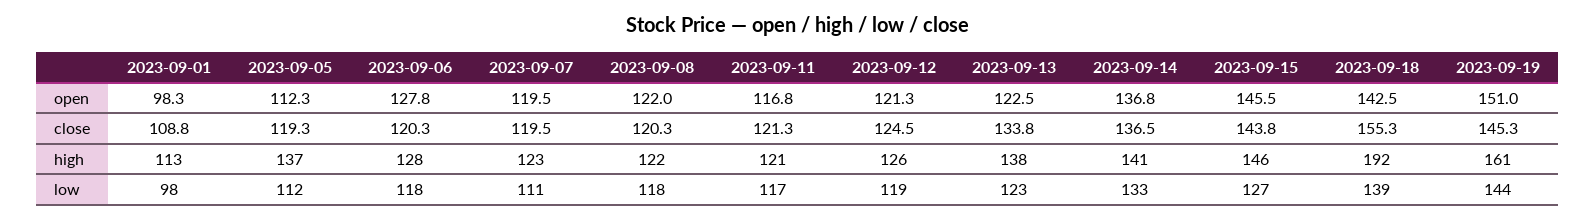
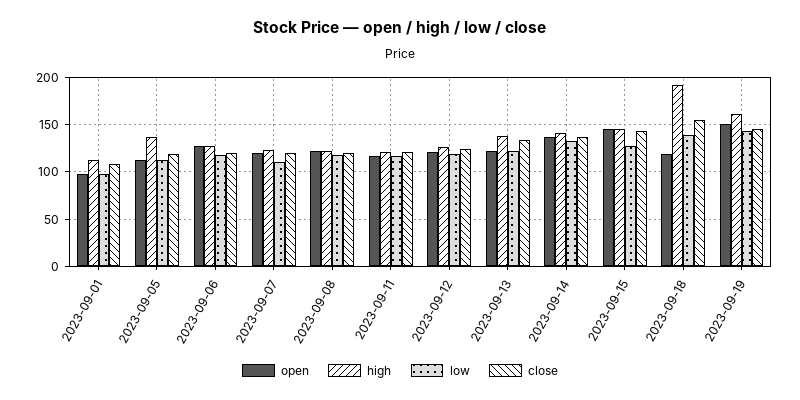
open, 2023-09-18: 142.5 -> 120

